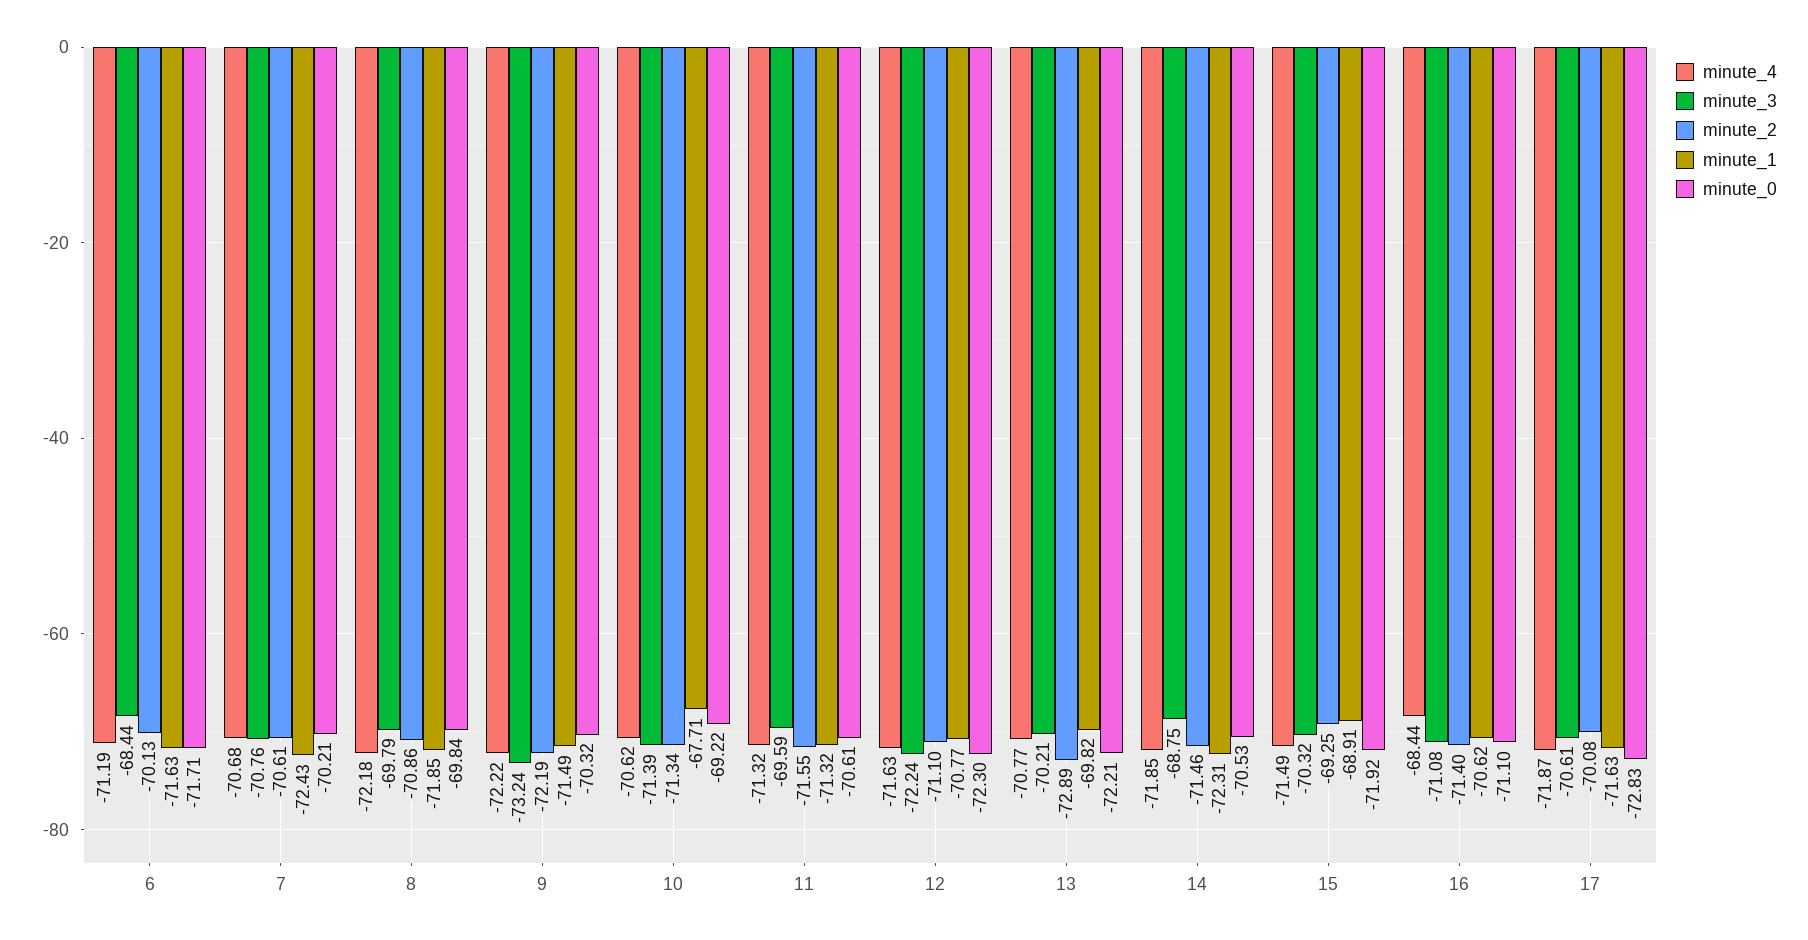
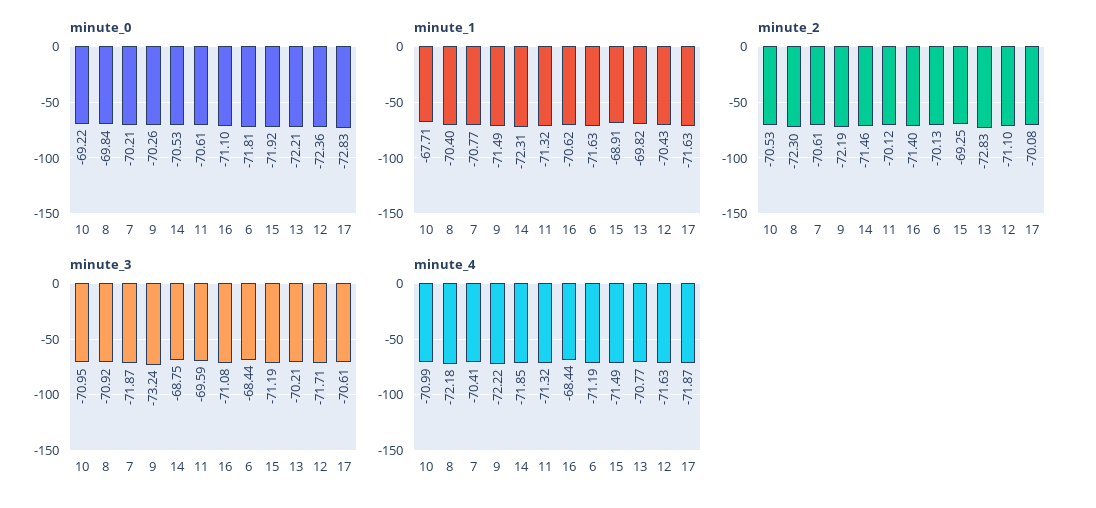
minute_0, 6: -71.71 -> -71.81
minute_4, 7: -70.68 -> -70.41
minute_3, 7: -70.76 -> -71.87
minute_1, 7: -72.43 -> -70.77
minute_3, 8: -69.79 -> -70.92
minute_2, 8: -70.86 -> -72.3
minute_1, 8: -71.85 -> -70.4
minute_0, 9: -70.32 -> -70.26
minute_4, 10: -70.62 -> -70.99
minute_3, 10: -71.39 -> -70.95
minute_2, 10: -71.34 -> -70.53
minute_2, 11: -71.55 -> -70.12
minute_3, 12: -72.24 -> -71.71
minute_1, 12: -70.77 -> -70.43
minute_0, 12: -72.3 -> -72.36
minute_2, 13: -72.89 -> -72.83
minute_3, 15: -70.32 -> -71.19

